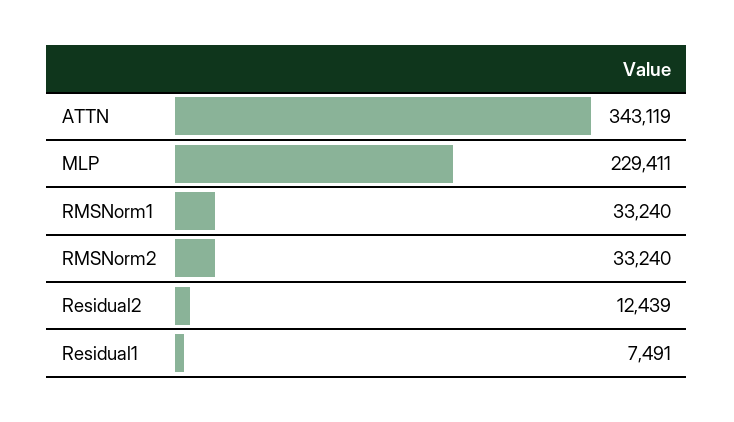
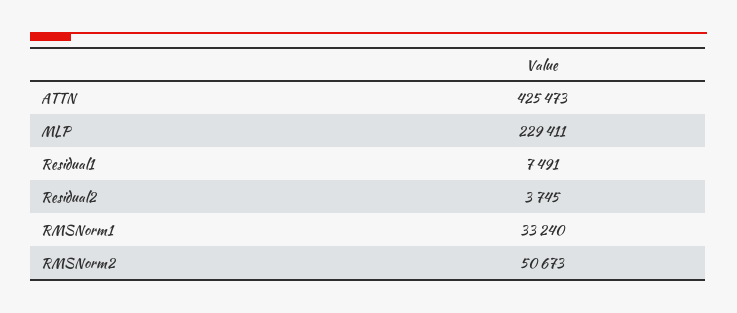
ATTN: 343119 -> 425473
RMSNorm2: 33240 -> 50673
Residual2: 12439 -> 3745

